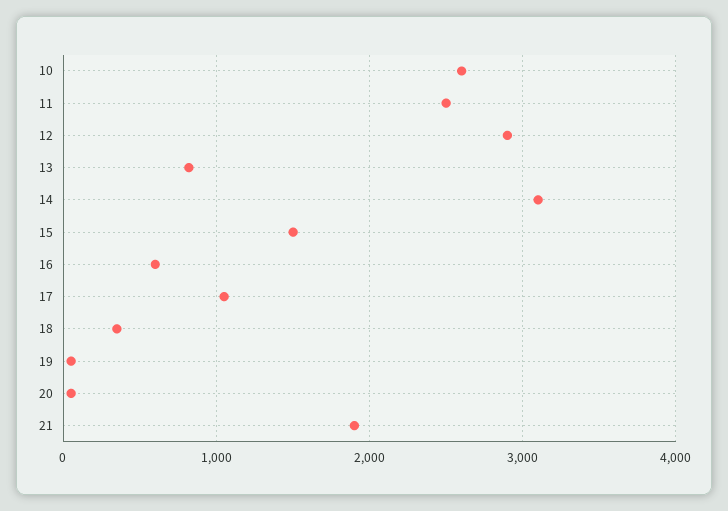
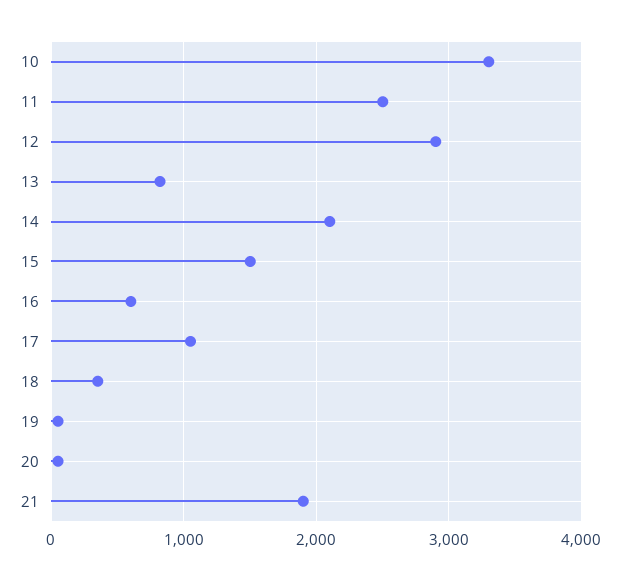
10: 2600 -> 3300
14: 3100 -> 2100

